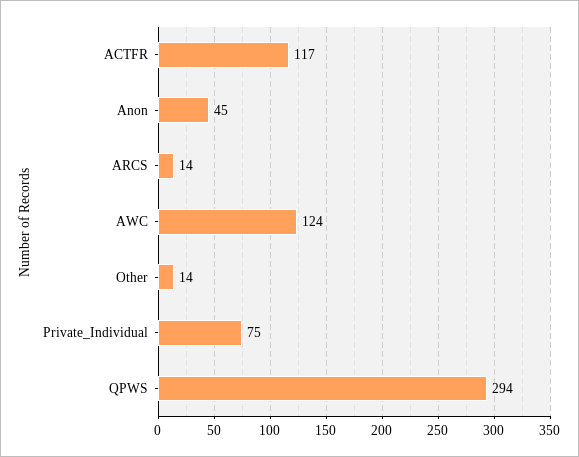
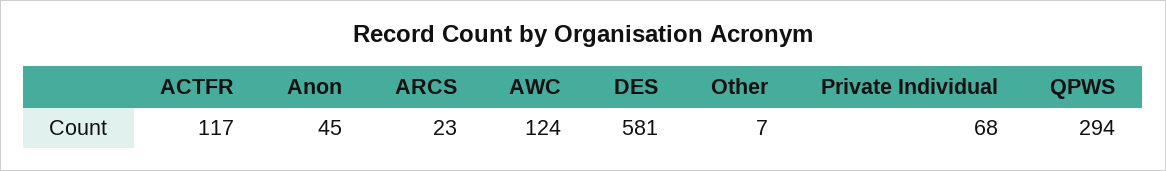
ARCS: 14 -> 23
Other: 14 -> 7
Private_Individual: 75 -> 68
DES: none -> 581

